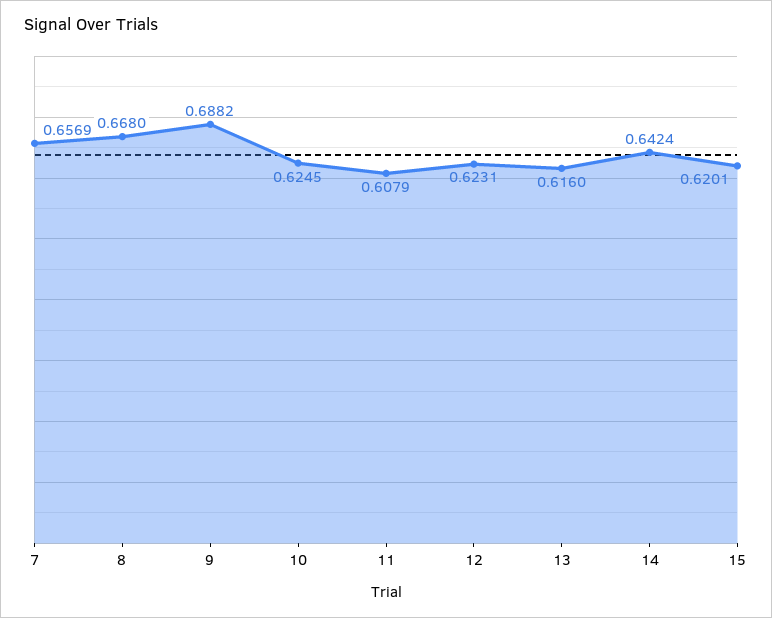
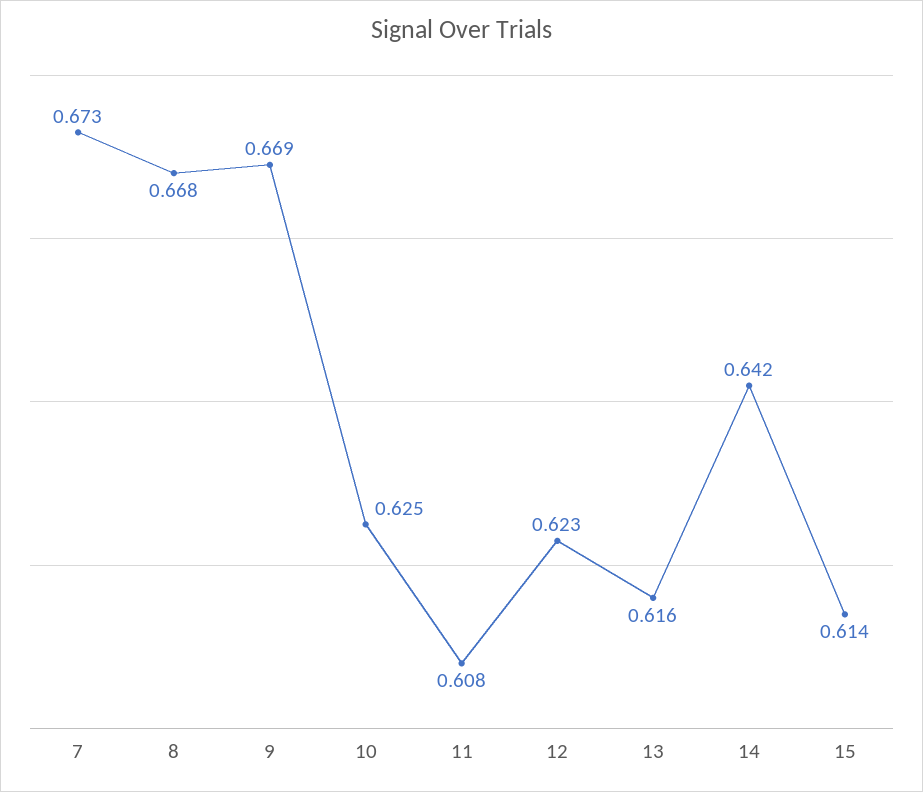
7: 0.6569 -> 0.673
9: 0.6882 -> 0.669
15: 0.6201 -> 0.614

